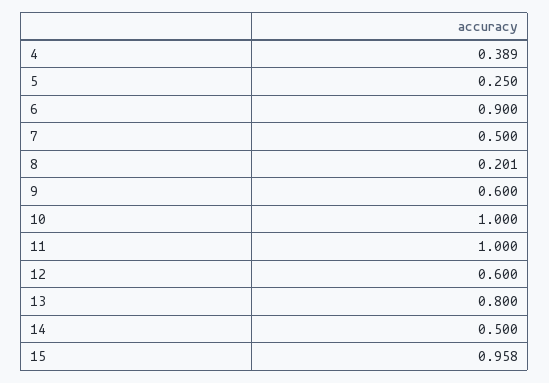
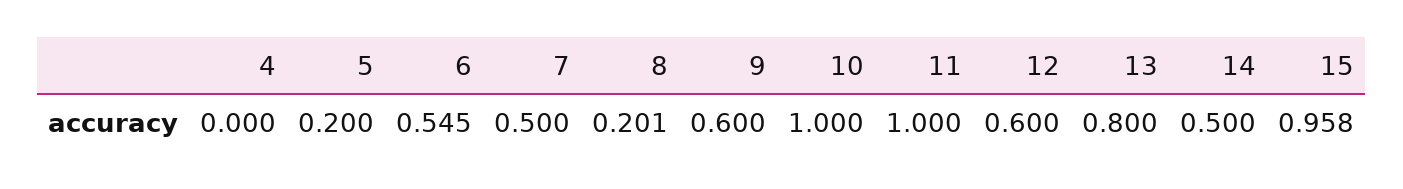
4: 0.389 -> 0
5: 0.25 -> 0.2
6: 0.9 -> 0.545

